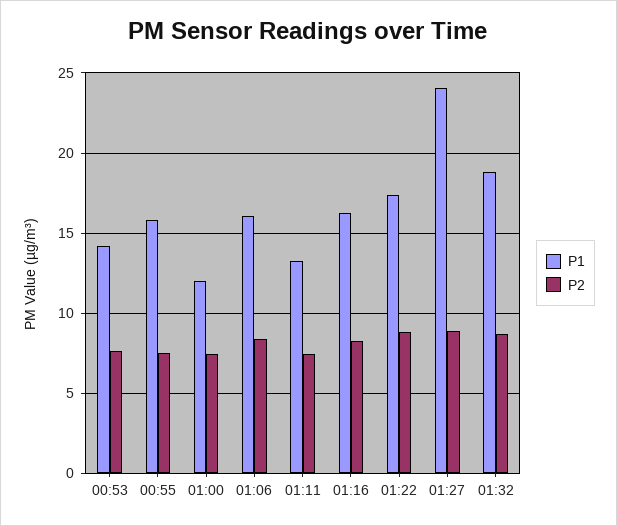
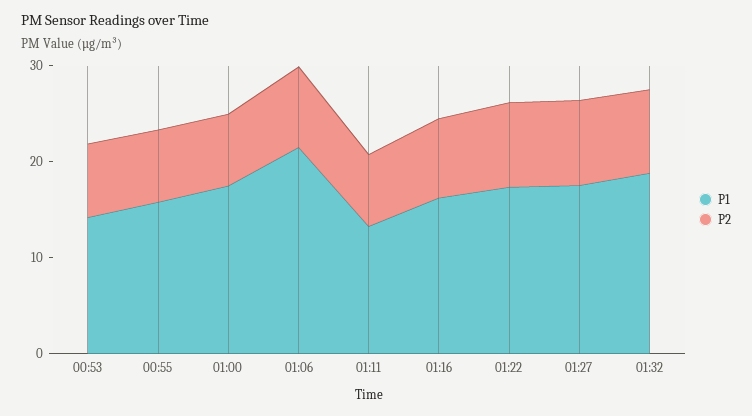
P1, 01:00: 12 -> 18
P1, 01:06: 16 -> 22
P1, 01:27: 24 -> 18

